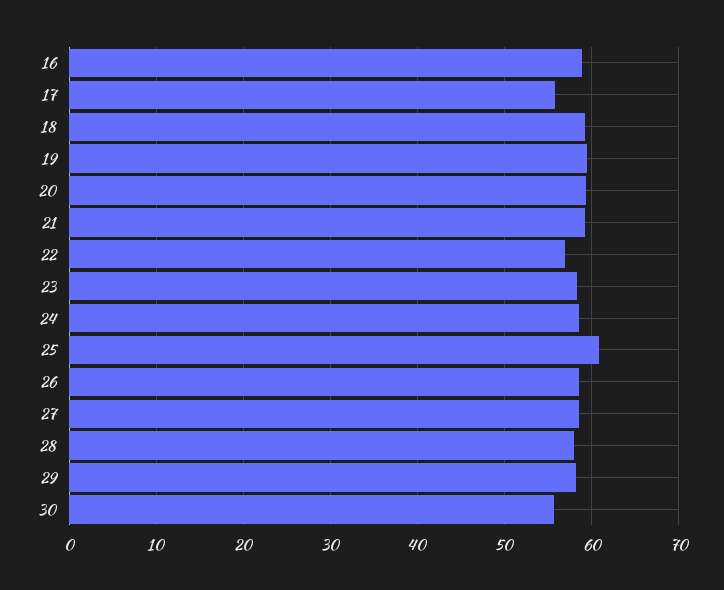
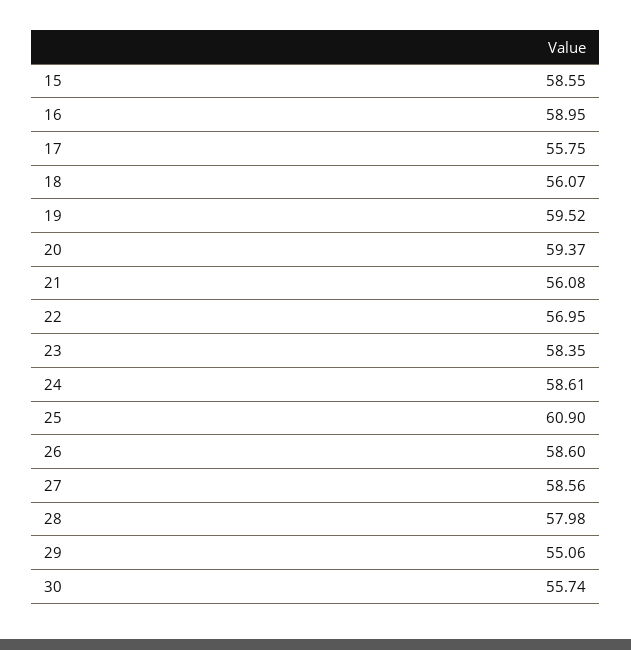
18: 59 -> 56.07
21: 59 -> 56.08
29: 58 -> 55.06
15: none -> 58.55

